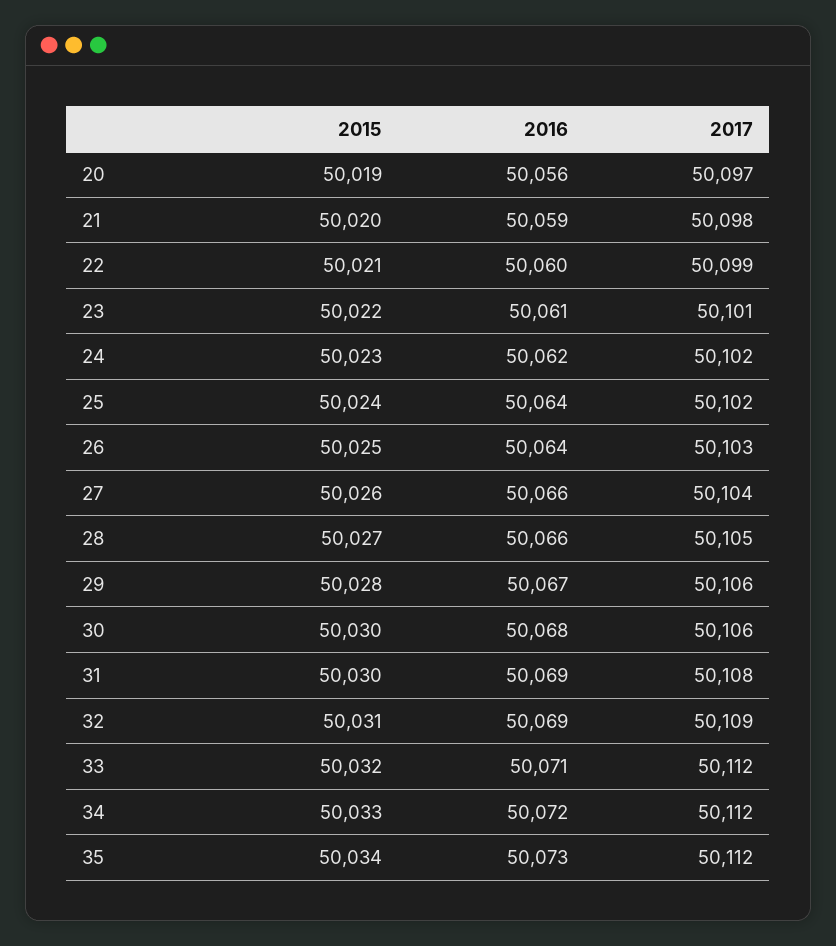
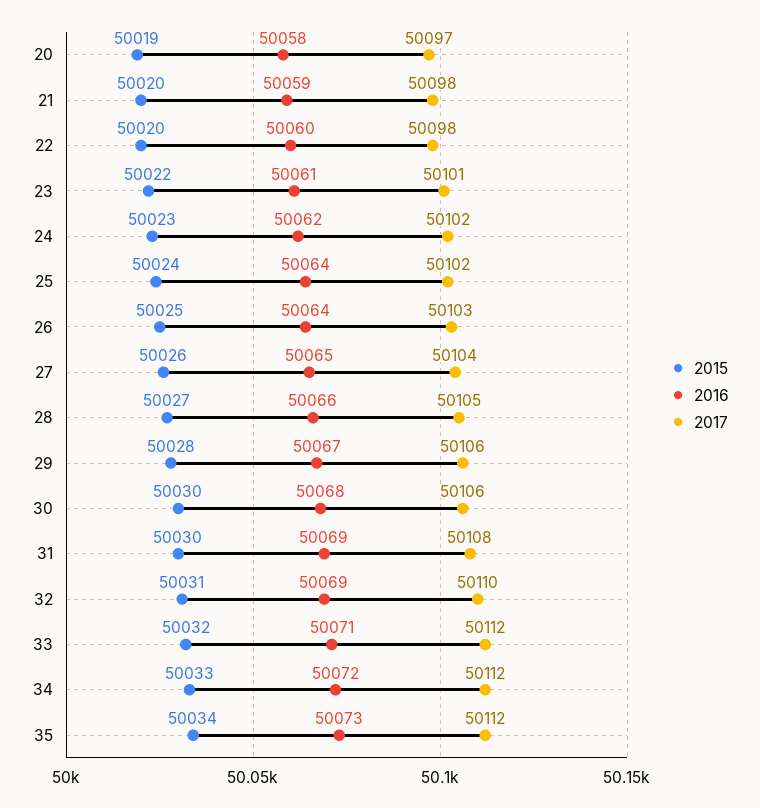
2016, 20: 50056 -> 50058
2015, 22: 50021 -> 50020
2017, 22: 50099 -> 50098
2016, 27: 50066 -> 50065
2017, 32: 50109 -> 50110

